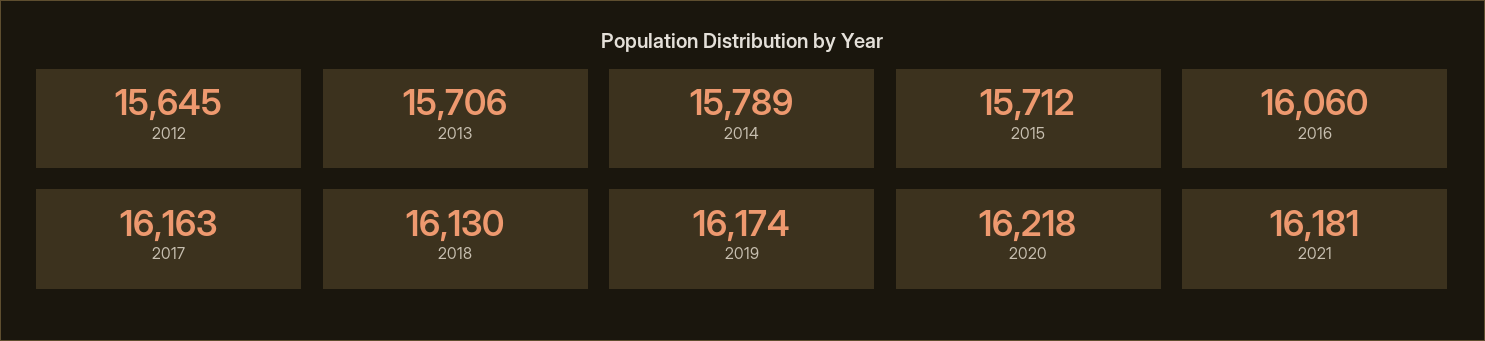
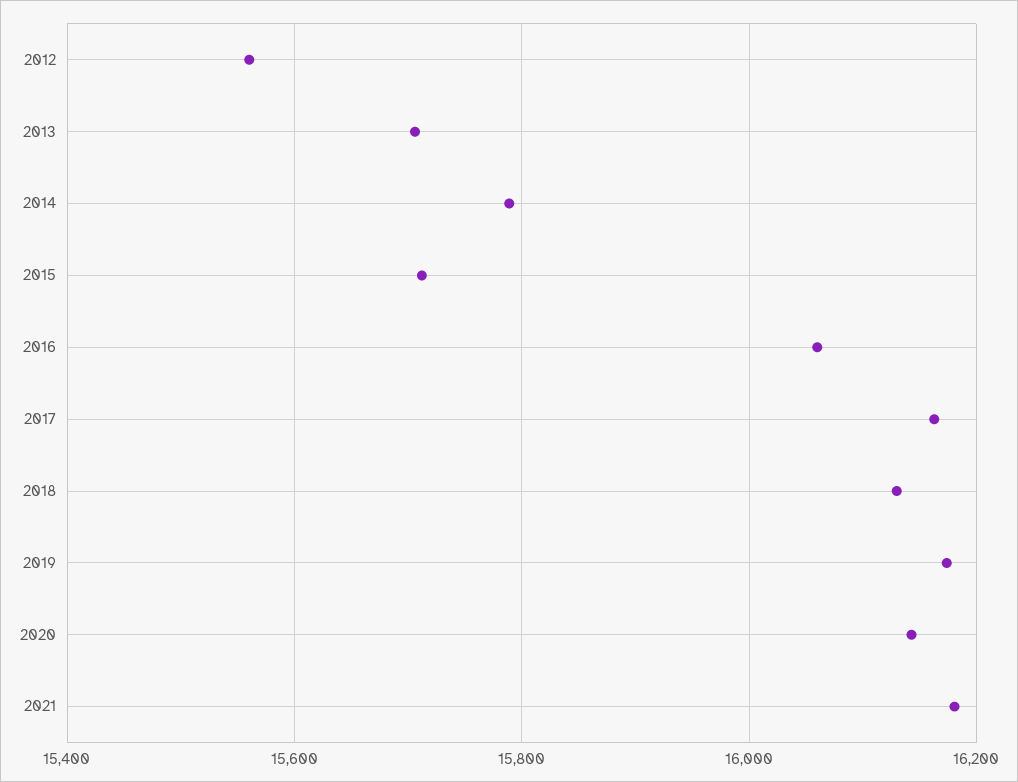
2012: 15645 -> 15560
2020: 16218 -> 16140

